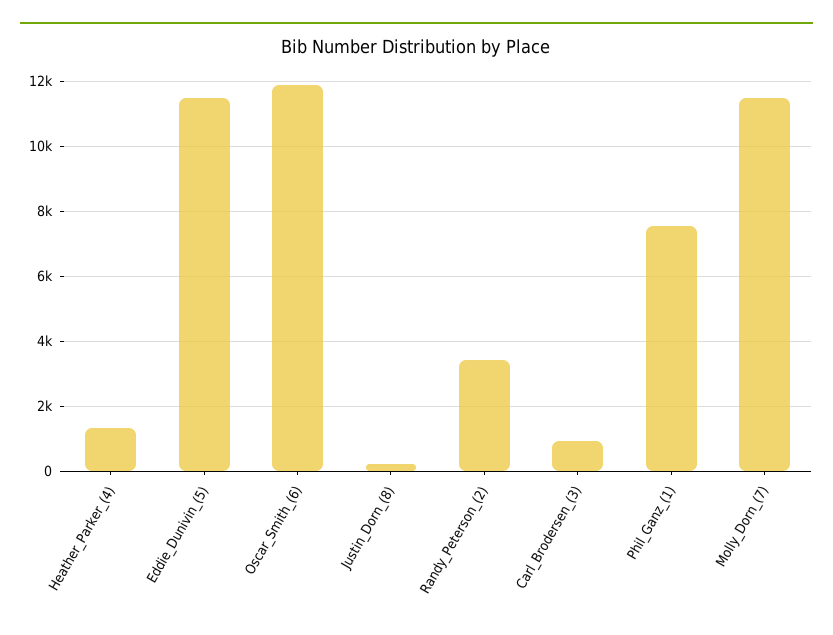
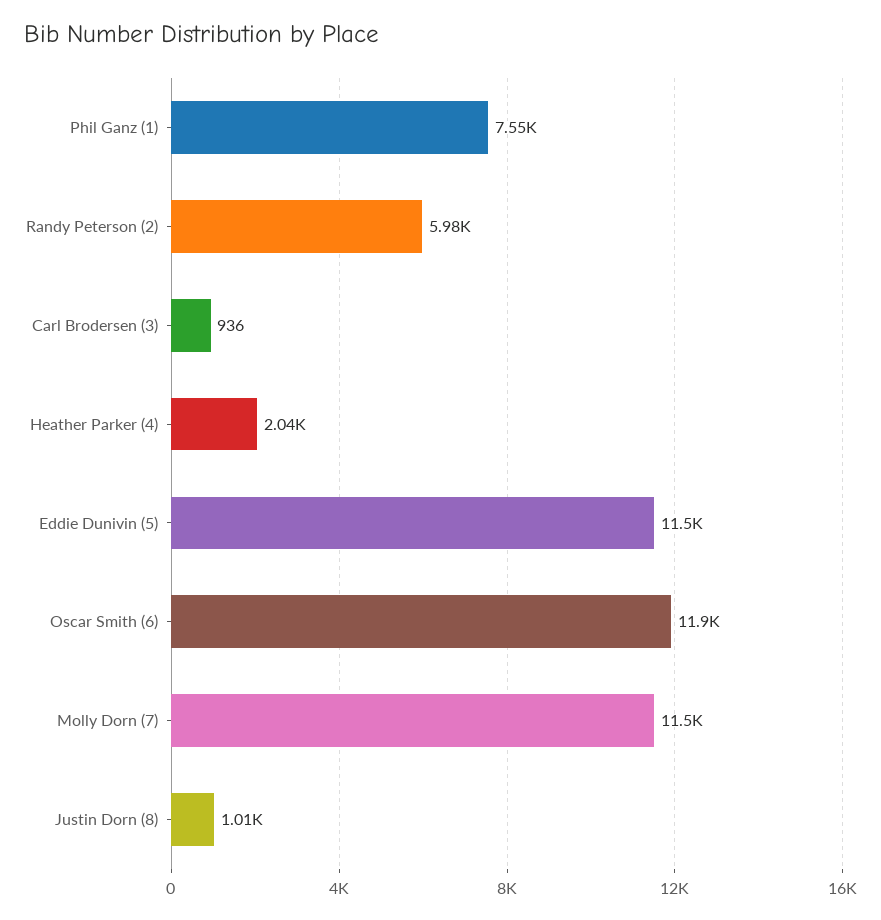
Heather_Parker_(4): 1400 -> 2040
Justin_Dorn_(8): 200 -> 1010
Randy_Peterson_(2): 3400 -> 5980

